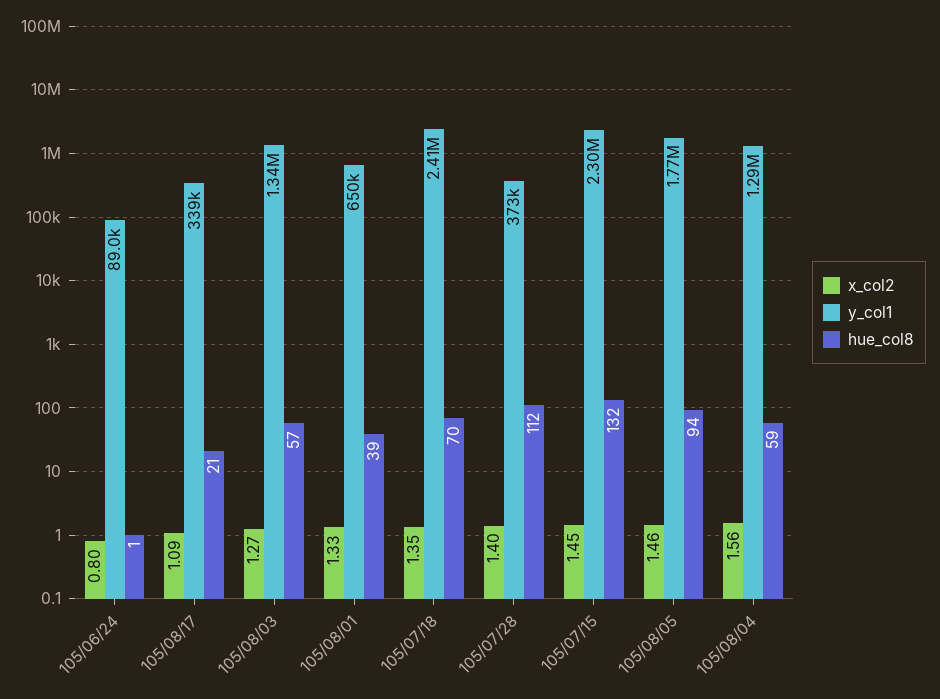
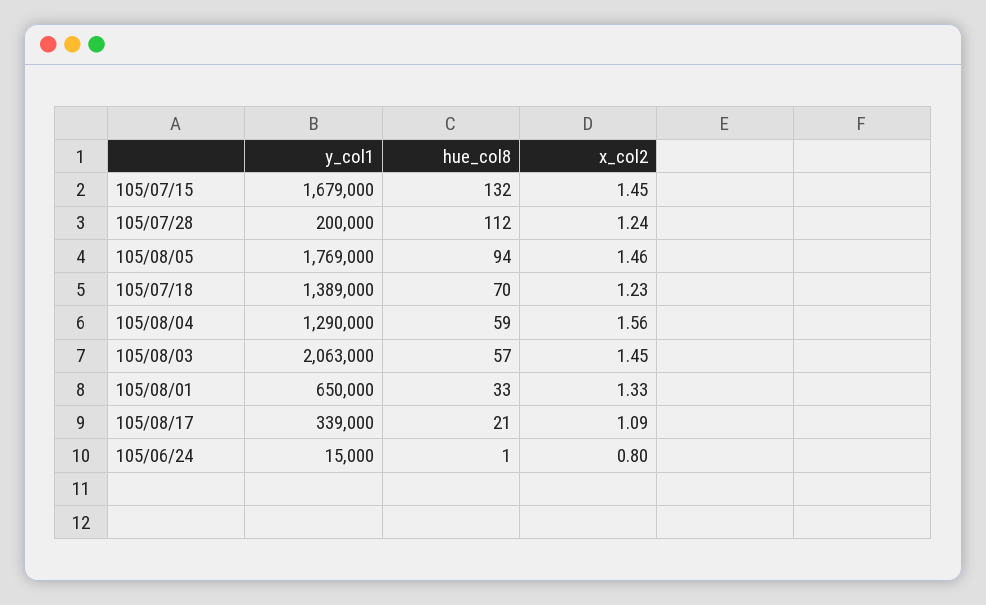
y_col1, 105/06/24: 89000 -> 15000
x_col2, 105/08/03: 1.27 -> 1.45
y_col1, 105/08/03: 1340000 -> 2063000
hue_col8, 105/08/01: 39 -> 33
x_col2, 105/07/18: 1.35 -> 1.23
y_col1, 105/07/18: 2410000 -> 1389000
x_col2, 105/07/28: 1.4 -> 1.24
y_col1, 105/07/28: 373000 -> 200000
y_col1, 105/07/15: 2300000 -> 1679000

